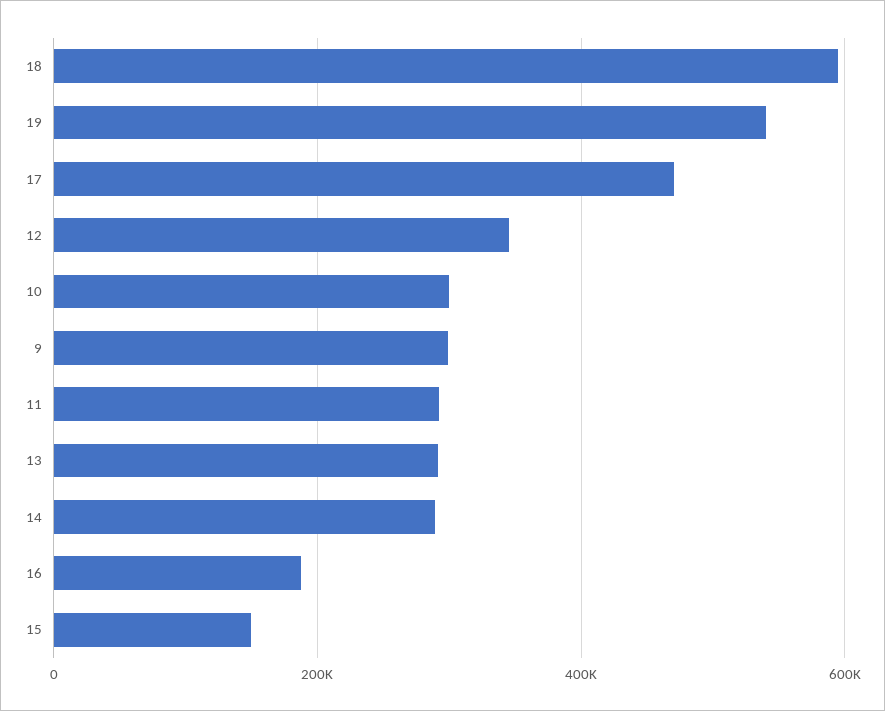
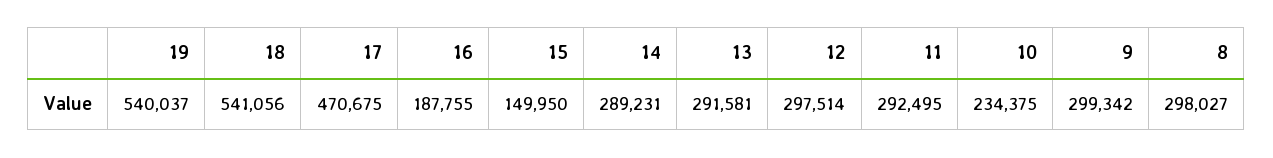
18: 600000 -> 541056
12: 340000 -> 297514
10: 300000 -> 234375
8: none -> 298027

